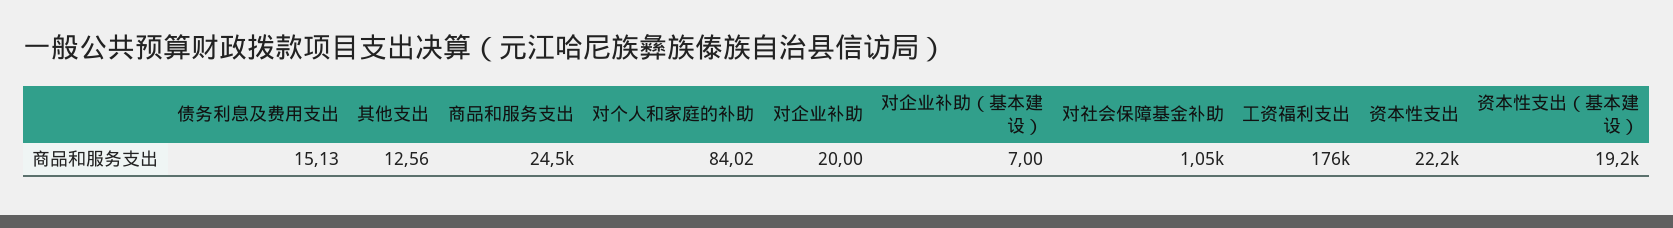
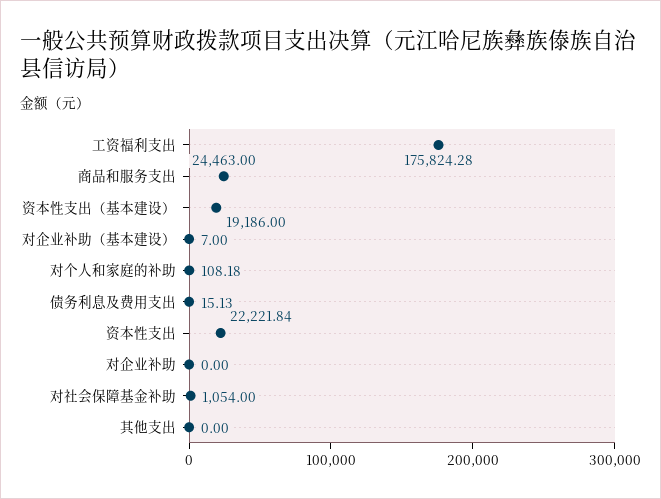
其他支出: 12.56 -> 0
对个人和家庭的补助: 84.02 -> 108.18
对企业补助: 20 -> 0

